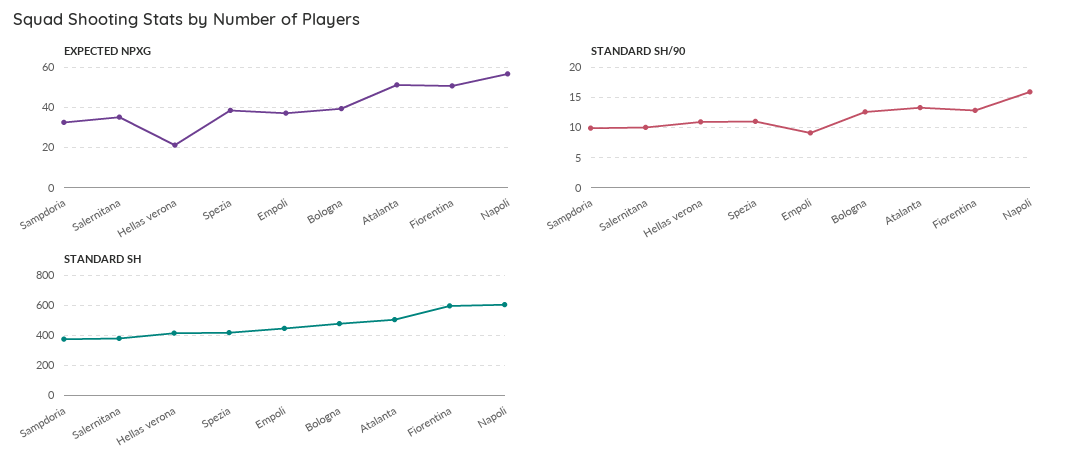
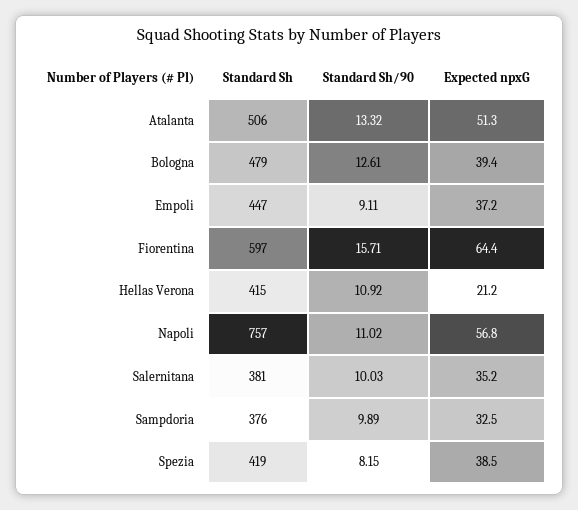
EXPECTED NPXG, Fiorentina: 50 -> 64.4
STANDARD SH/90, Spezia: 11 -> 8.15
STANDARD SH/90, Fiorentina: 13 -> 15.71
STANDARD SH/90, Napoli: 16 -> 11.02
STANDARD SH, Napoli: 600 -> 757

